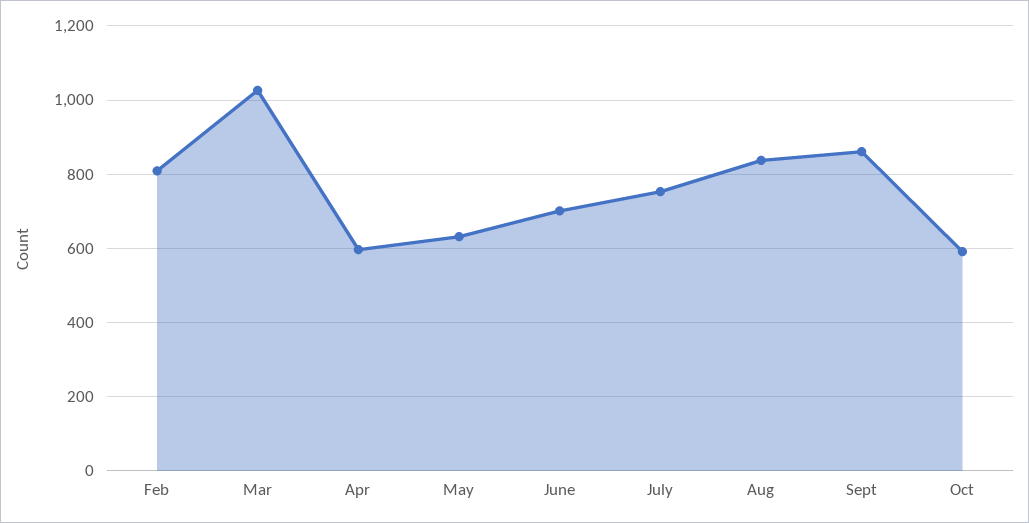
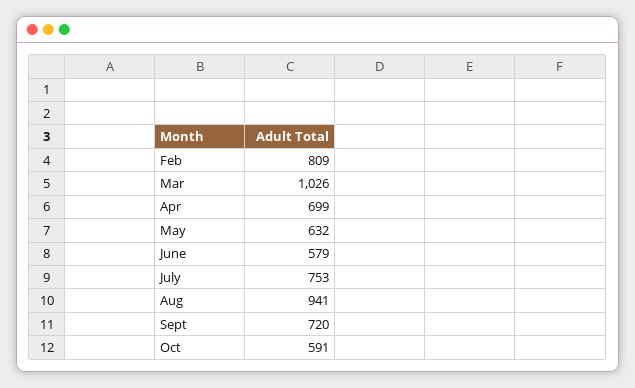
Apr: 600 -> 699
June: 700 -> 579
Aug: 840 -> 941
Sept: 860 -> 720

